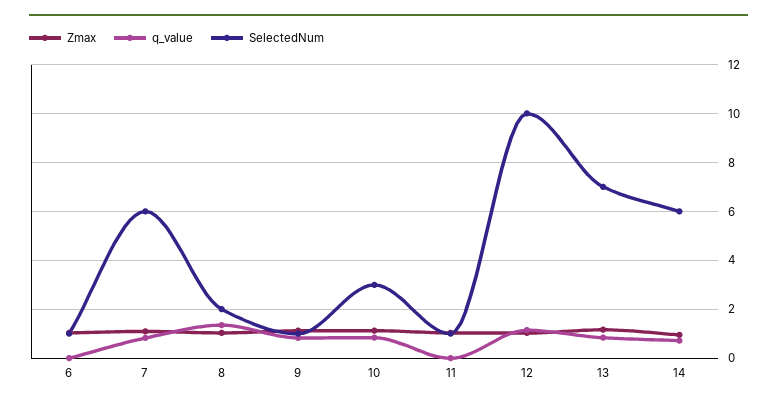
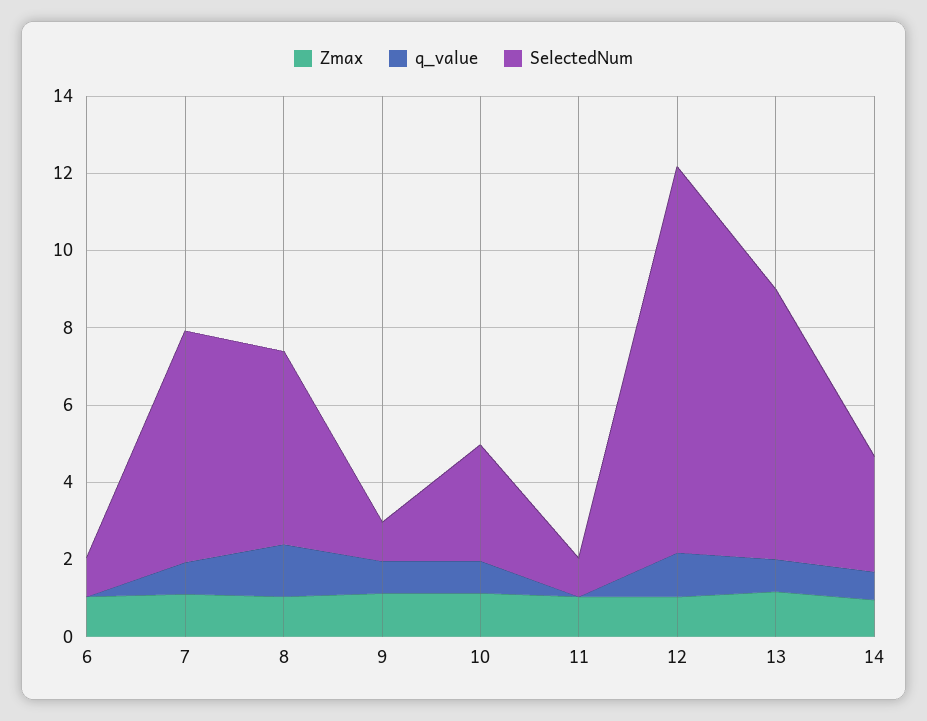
SelectedNum, 8: 2 -> 5
SelectedNum, 14: 6 -> 3

